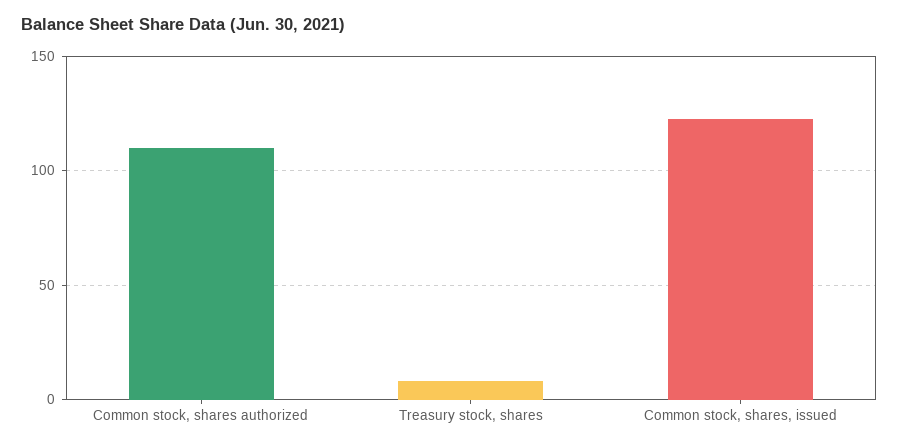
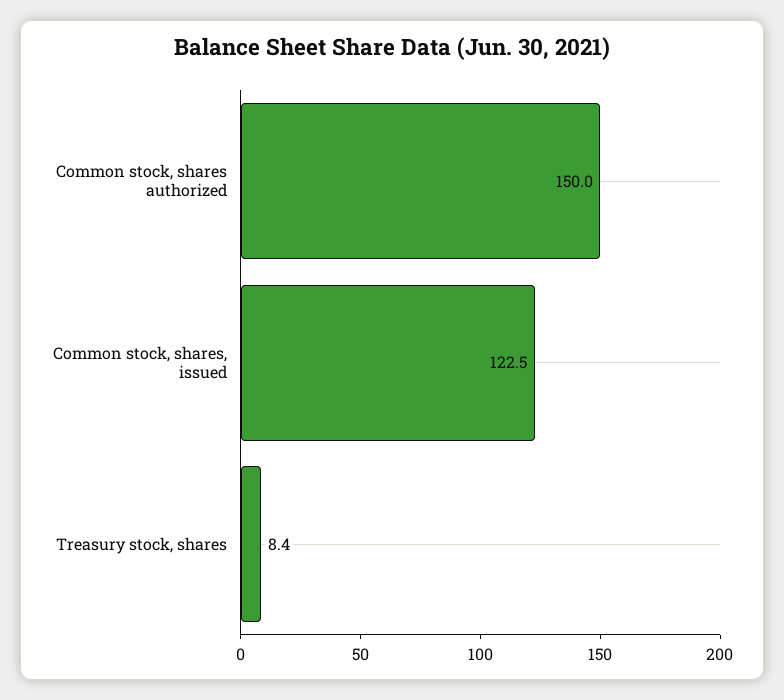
Common stock, shares authorized: 110 -> 150

